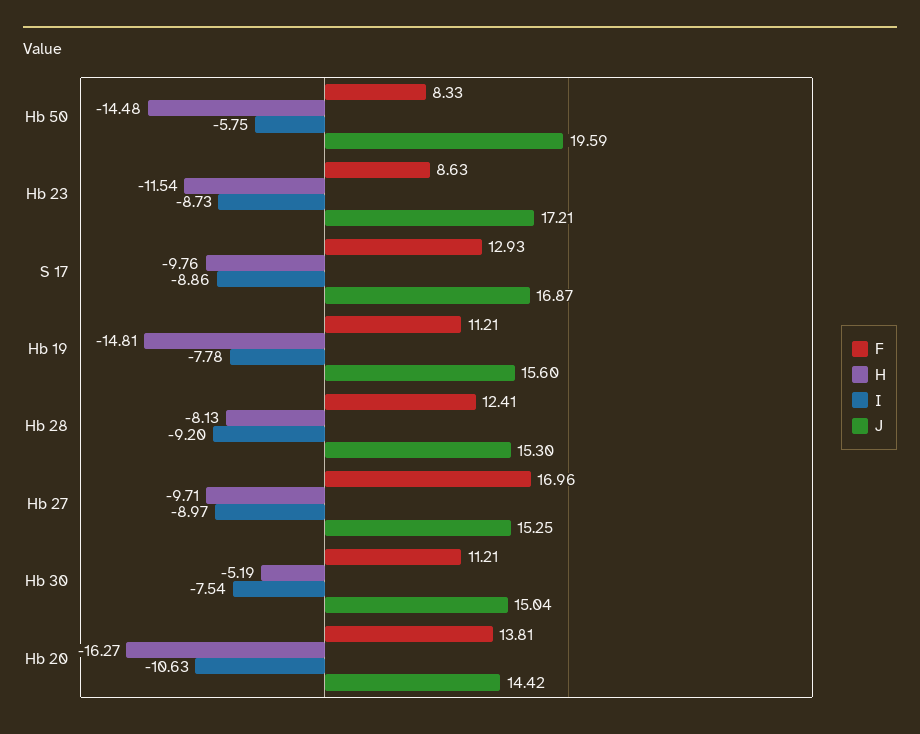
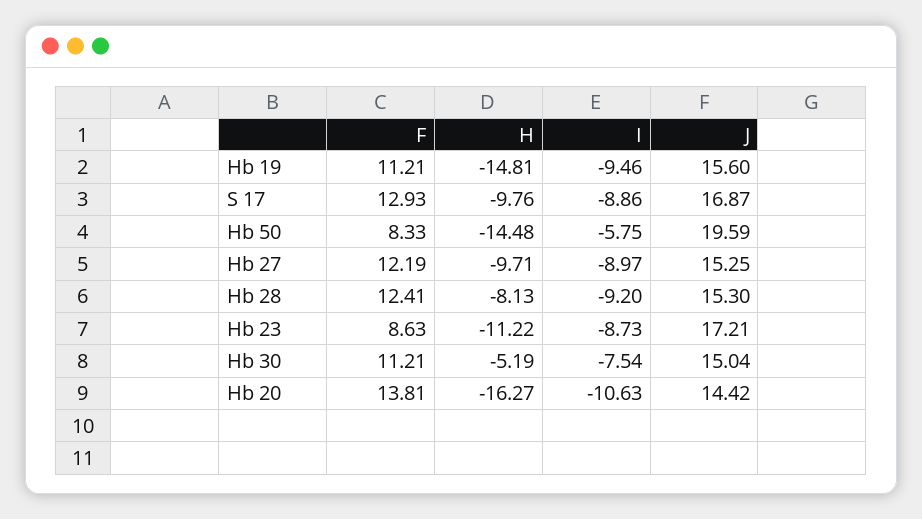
H, Hb 23: -11.54 -> -11.22
I, Hb 19: -7.78 -> -9.46
F, Hb 27: 16.96 -> 12.19

